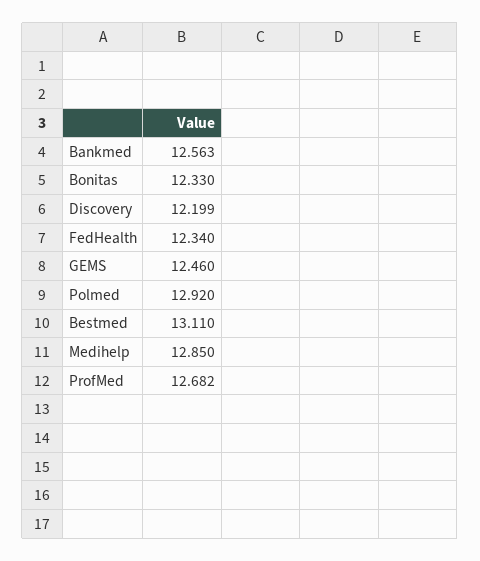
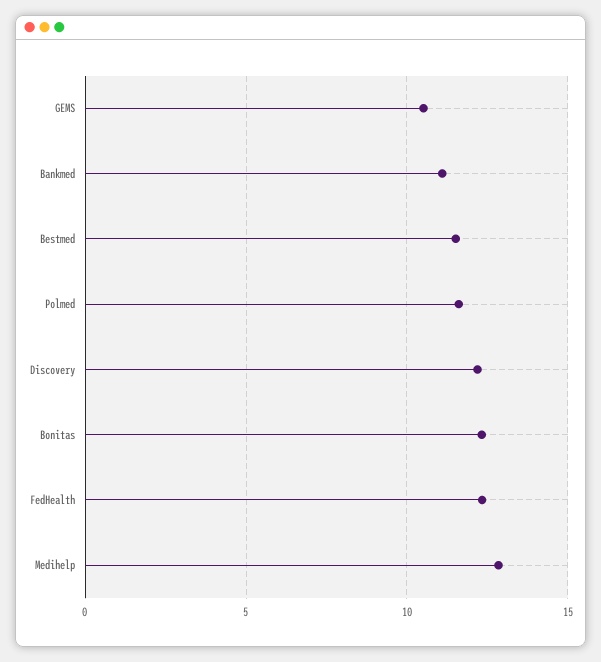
Bankmed: 12.563 -> 11
GEMS: 12.46 -> 10.5
Polmed: 12.92 -> 11.5
Bestmed: 13.11 -> 11.5
ProfMed: 12.682 -> none

